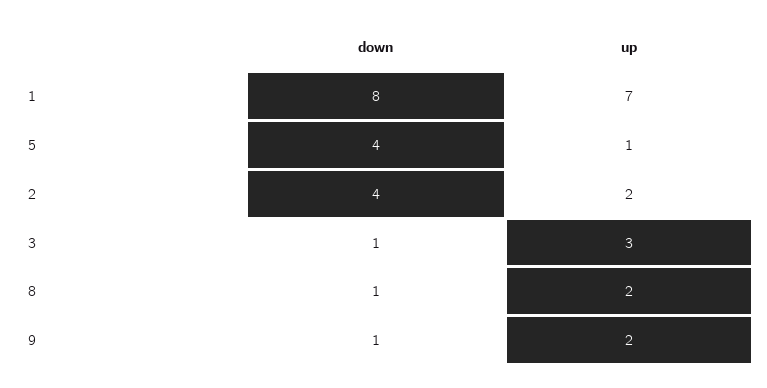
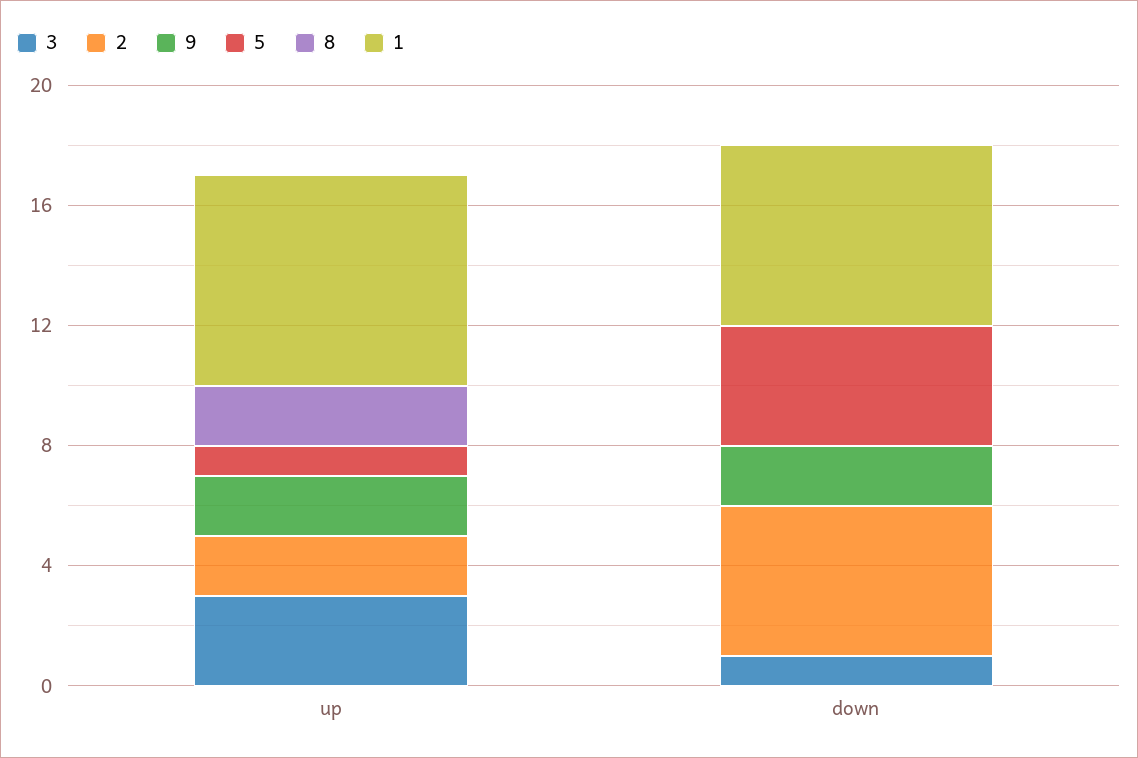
1, down: 8 -> 6
2, down: 4 -> 5
8, down: 1 -> 0
9, down: 1 -> 2

